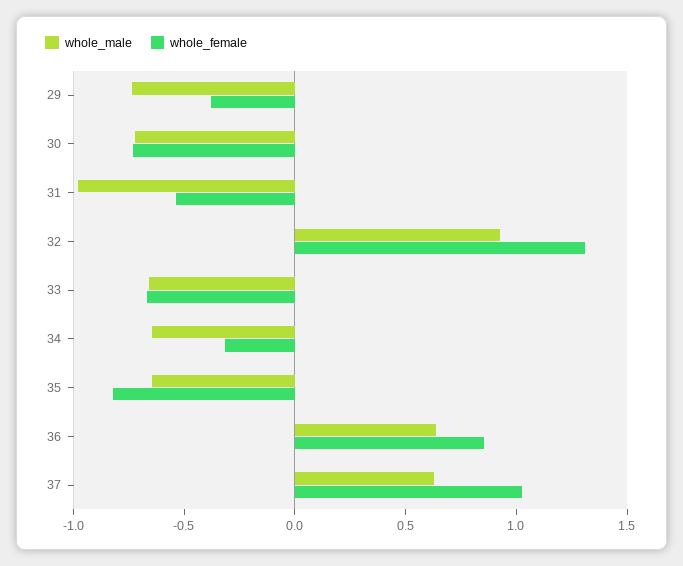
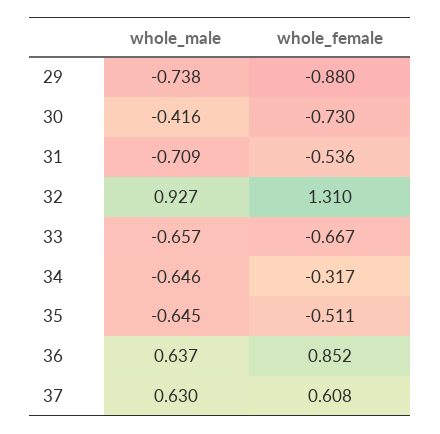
whole_female, 29: -0.4 -> -0.88
whole_male, 30: -0.7 -> -0.416
whole_male, 31: -1 -> -0.709
whole_female, 35: -0.8 -> -0.511
whole_female, 37: 1 -> 0.608

